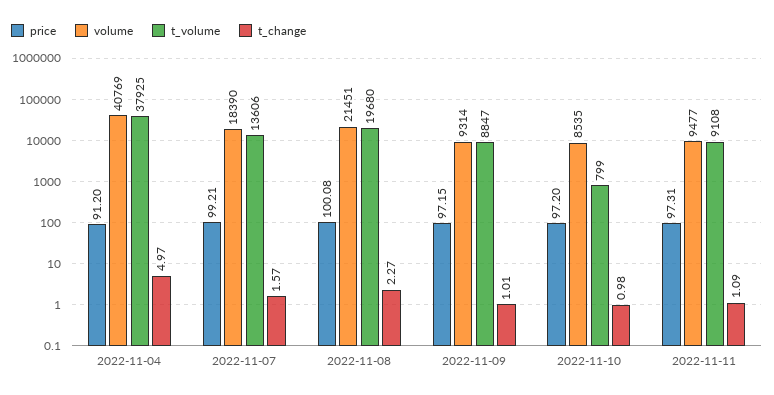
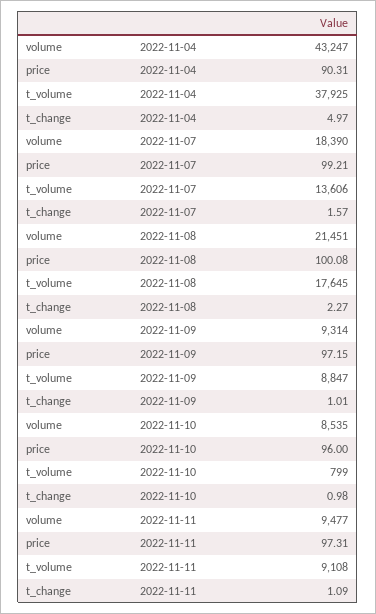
price, 2022-11-04: 91.2 -> 90.31
volume, 2022-11-04: 40769 -> 43247
t_volume, 2022-11-08: 19680 -> 17645
price, 2022-11-10: 97.2 -> 96

